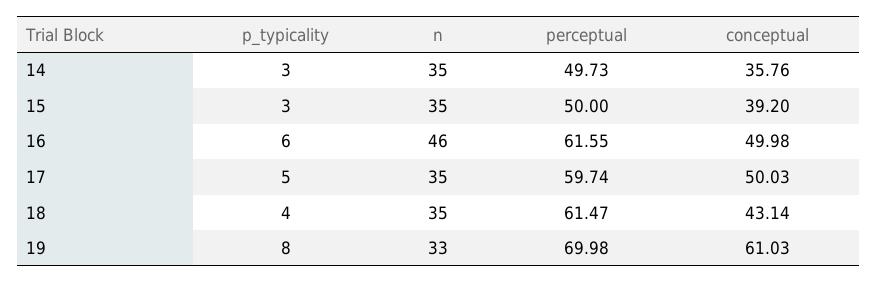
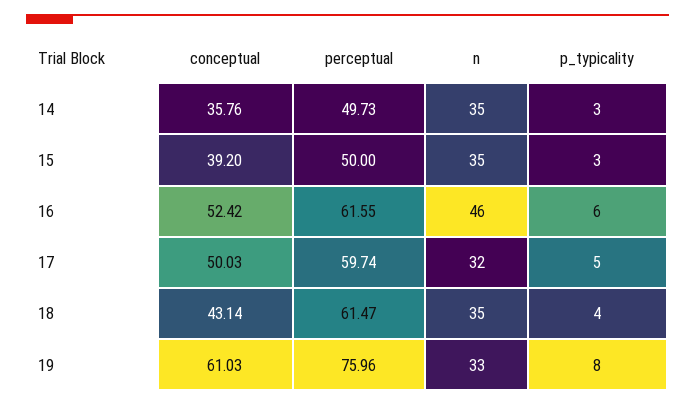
conceptual, 16: 49.98 -> 52.42
n, 17: 35 -> 32
perceptual, 19: 69.98 -> 75.96

